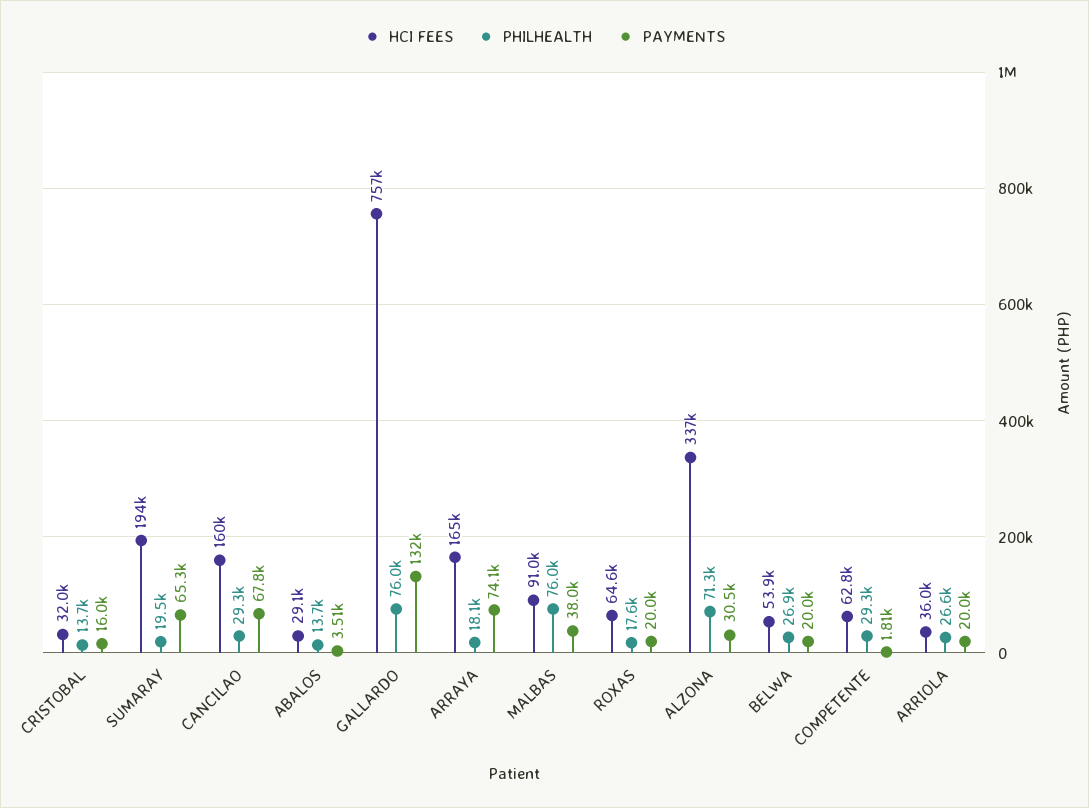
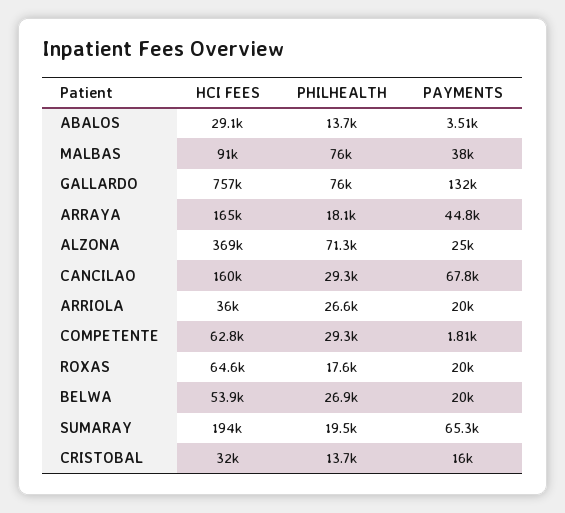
PAYMENTS, ARRAYA: 74100 -> 44800
HCI FEES, ALZONA: 337000 -> 369000
PAYMENTS, ALZONA: 30500 -> 25000

